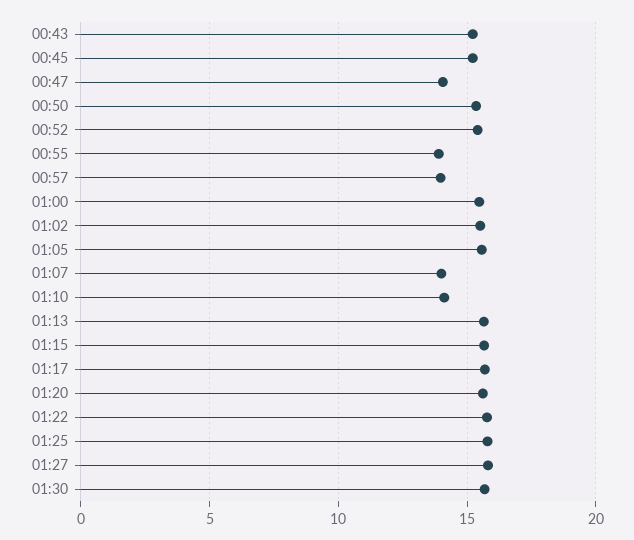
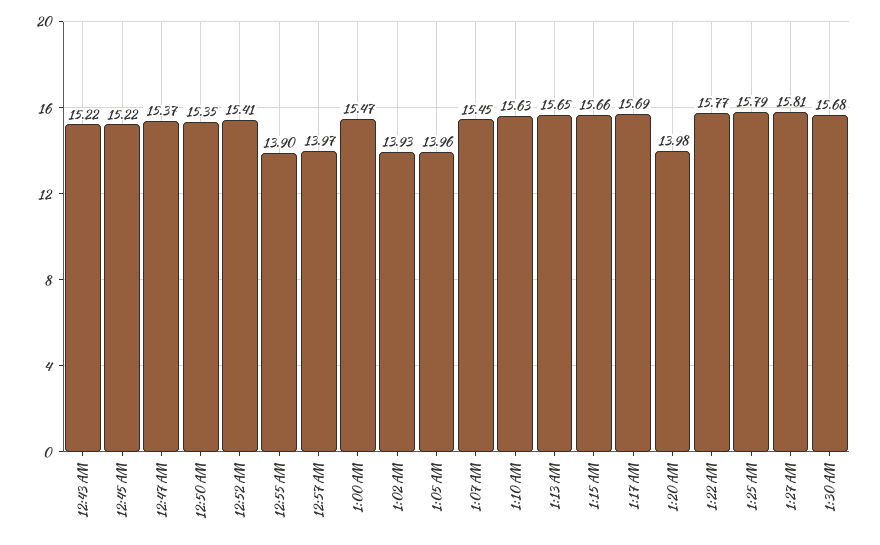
00:47: 14 -> 15.37
01:02: 15.5 -> 13.93
01:05: 15.5 -> 13.96
01:07: 14 -> 15.45
01:10: 14 -> 15.63
01:20: 15.5 -> 13.98

